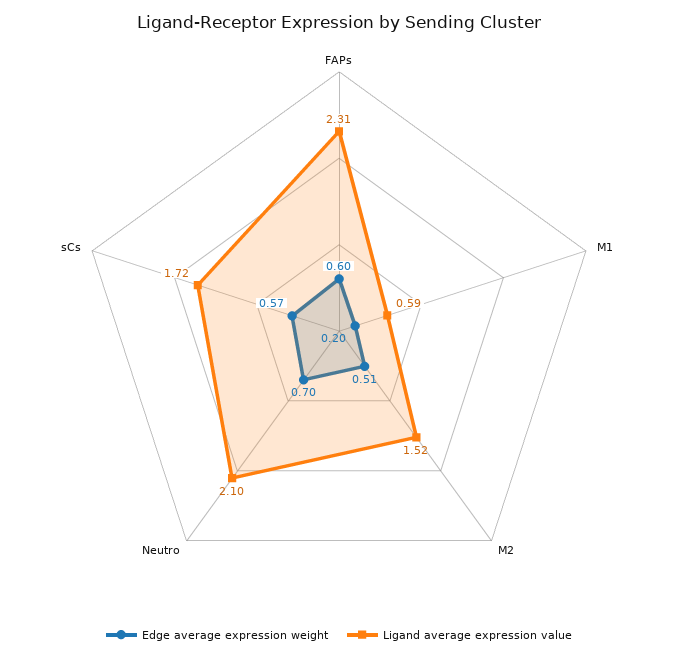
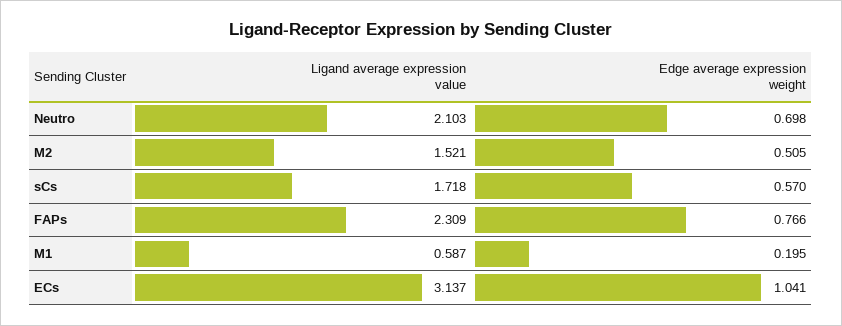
Edge average expression weight, FAPs: 0.6 -> 0.766
Ligand average expression value, ECs: none -> 3.137
Edge average expression weight, ECs: none -> 1.041

